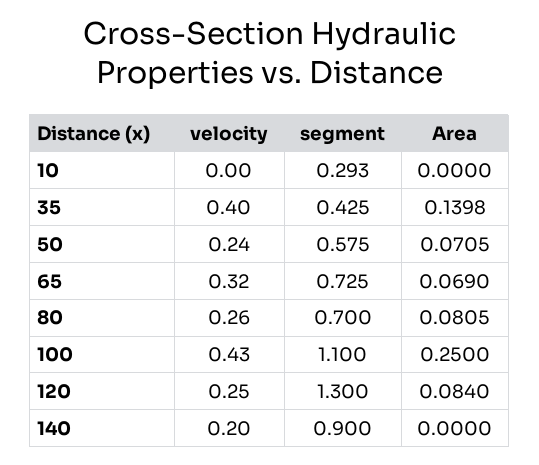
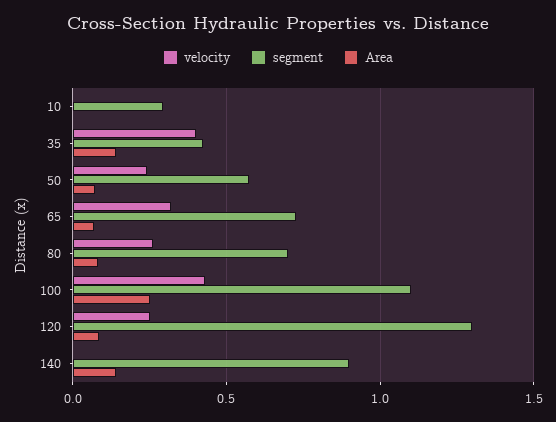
velocity, 140: 0.2 -> 0
Area, 140: 0 -> 0.15

